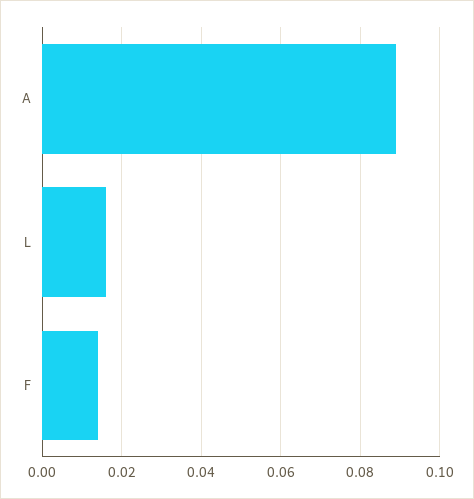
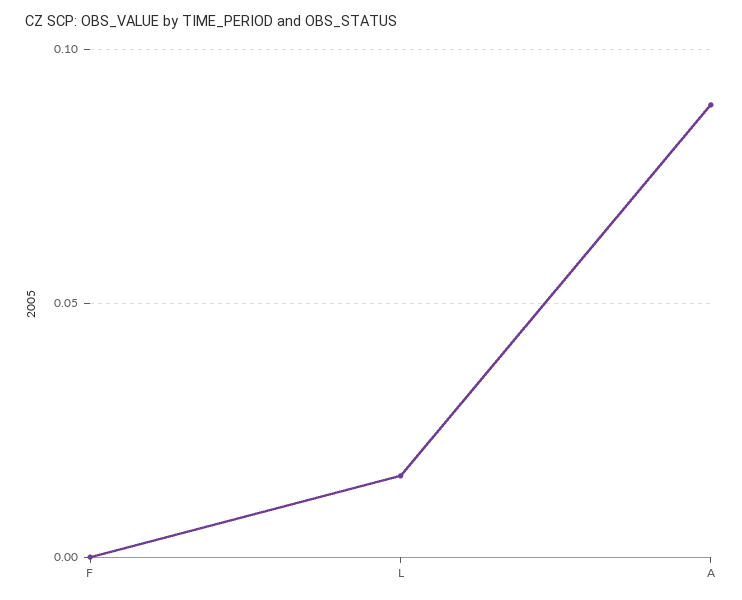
F: 0.015 -> 0

